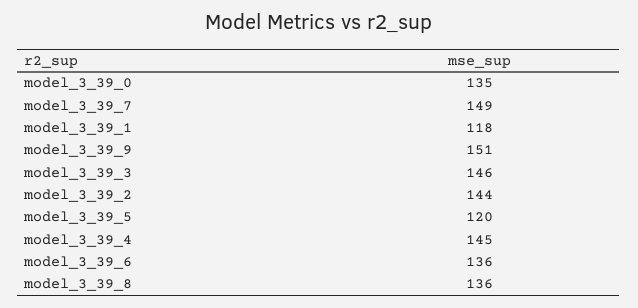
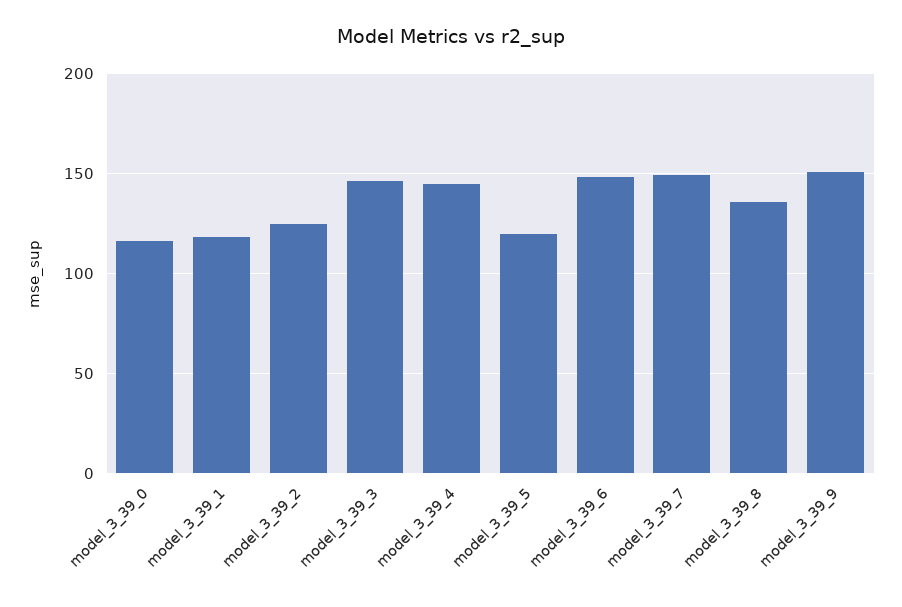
model_3_39_0: 135 -> 115
model_3_39_2: 144 -> 125
model_3_39_6: 136 -> 150

